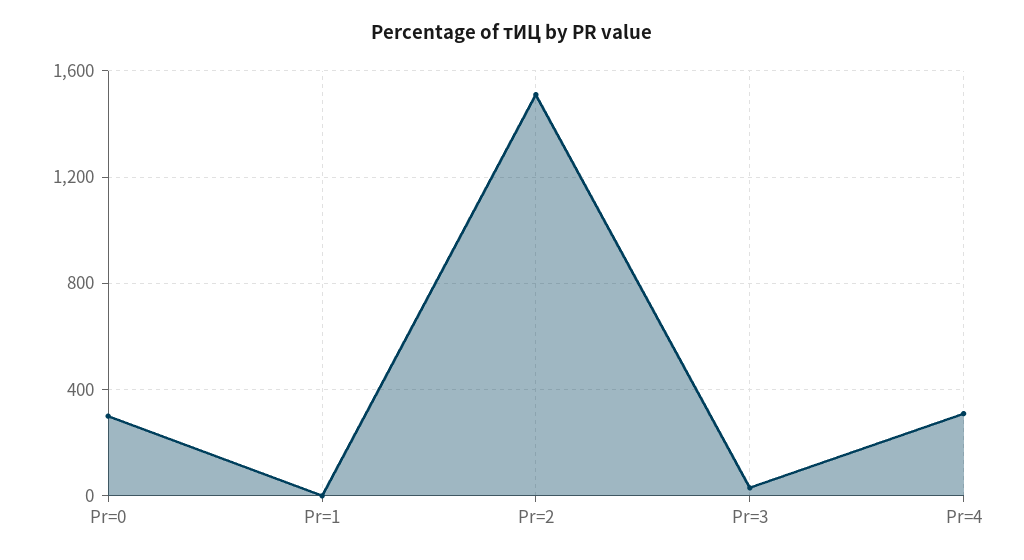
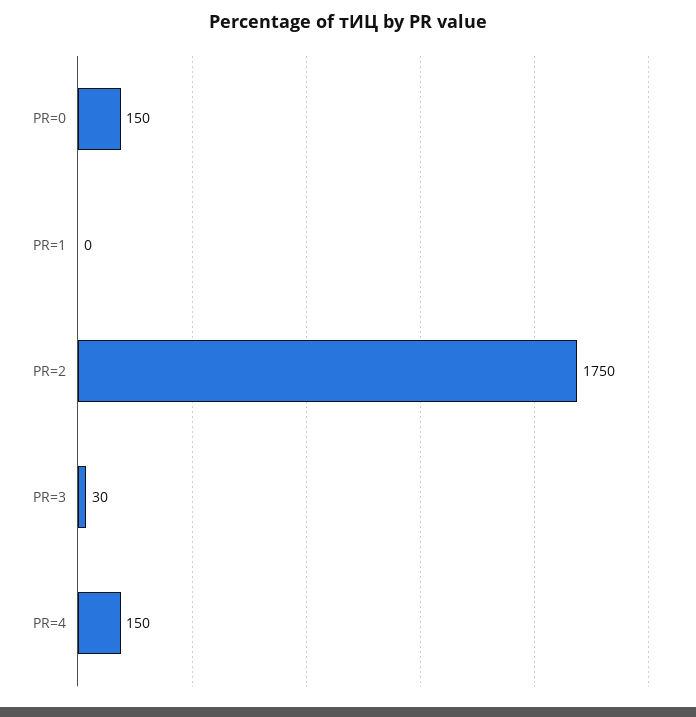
Pr=0: 300 -> 150
Pr=2: 1500 -> 1750
Pr=4: 300 -> 150

